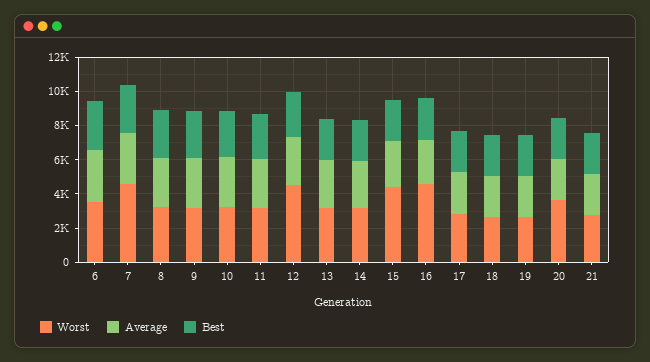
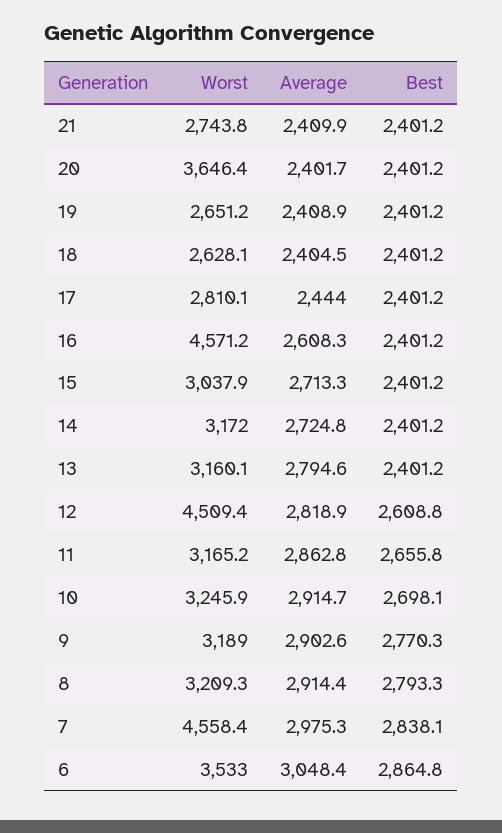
Worst, 15: 4500 -> 3037.9

